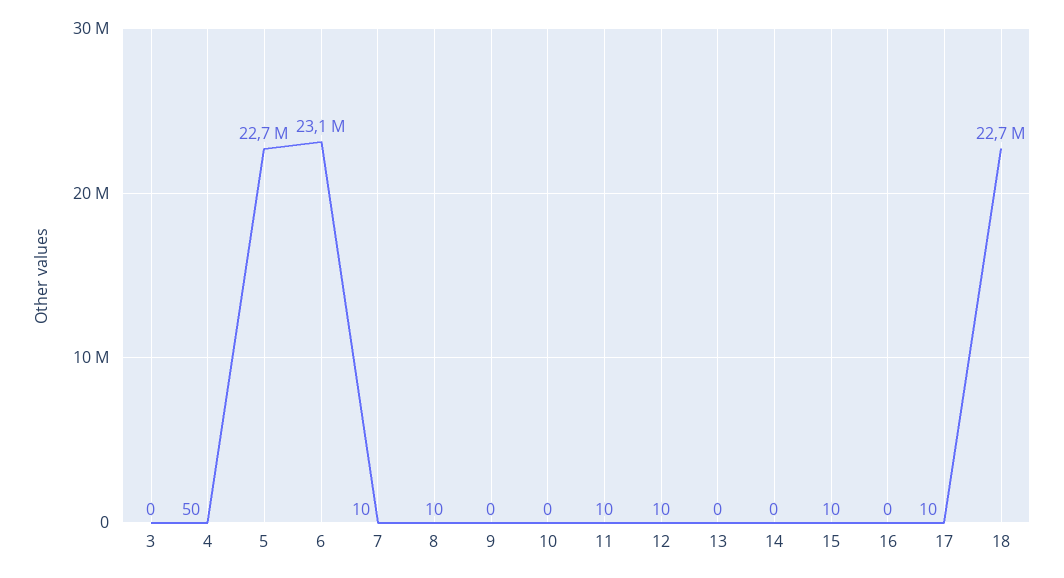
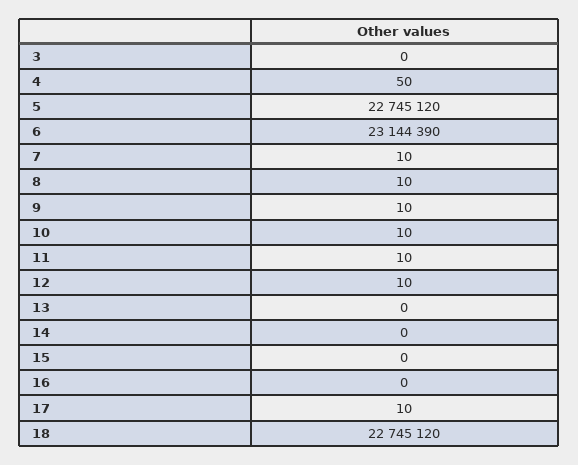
9: 0 -> 10
10: 0 -> 10
15: 10 -> 0

